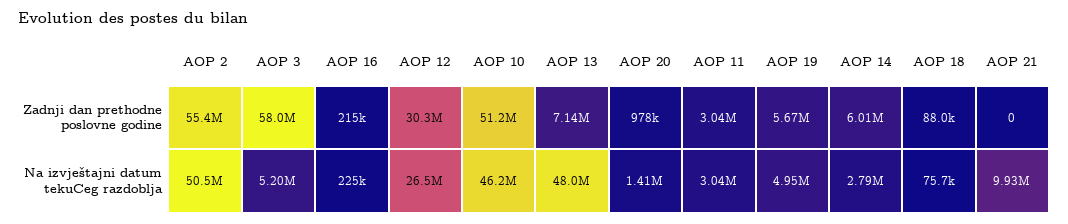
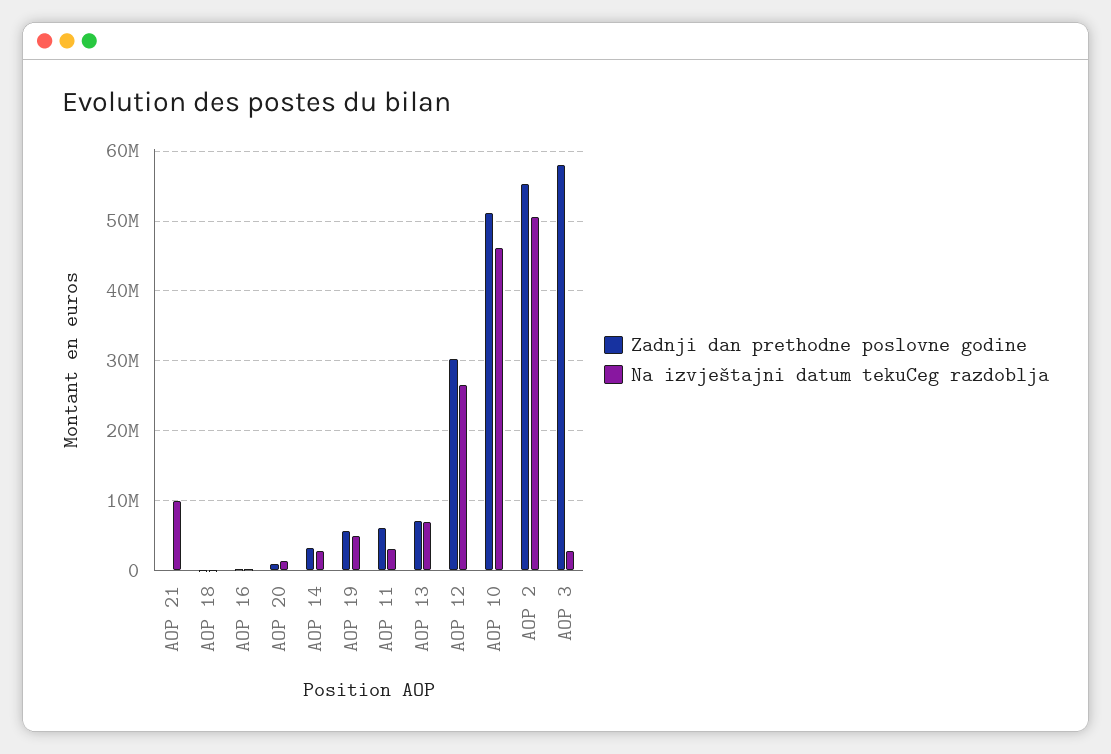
Zadnji dan prethodne poslovne godine, AOP 11: 3040000 -> 6000000
Zadnji dan prethodne poslovne godine, AOP 14: 6010000 -> 3000000
Na izvještajni datum tekuCeg razdoblja, AOP 3: 5200000 -> 3000000
Na izvještajni datum tekuCeg razdoblja, AOP 13: 48000000 -> 7000000

